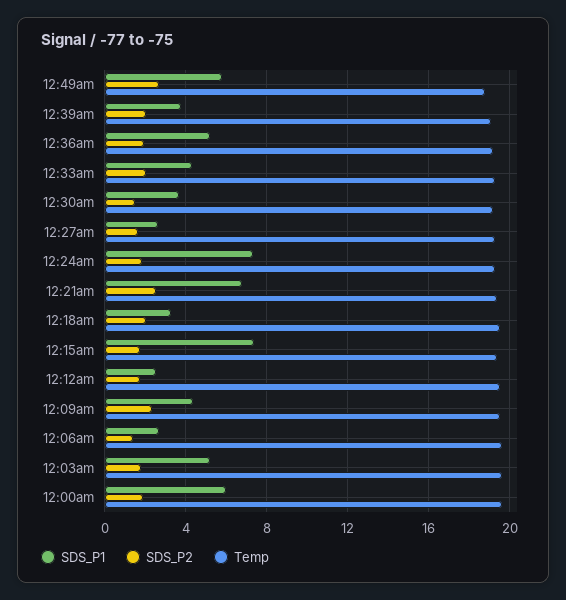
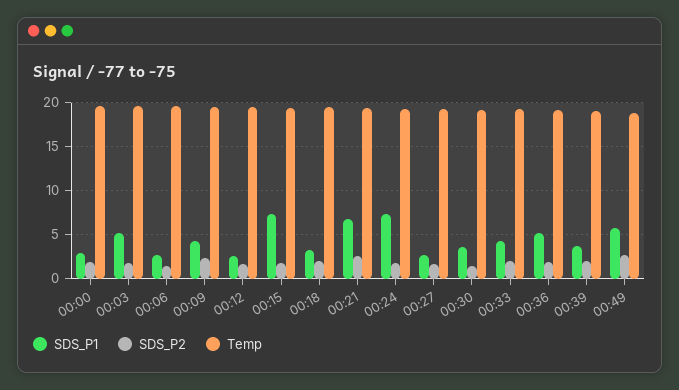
SDS_P1, 12:00am: 6 -> 3

